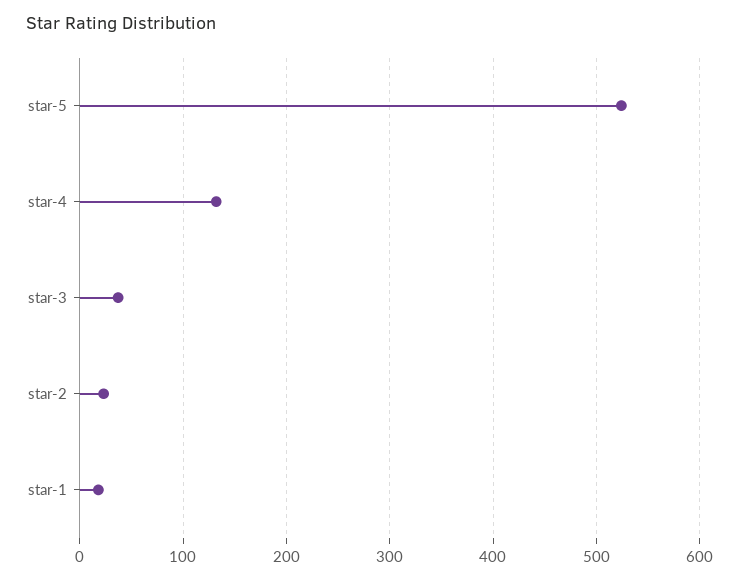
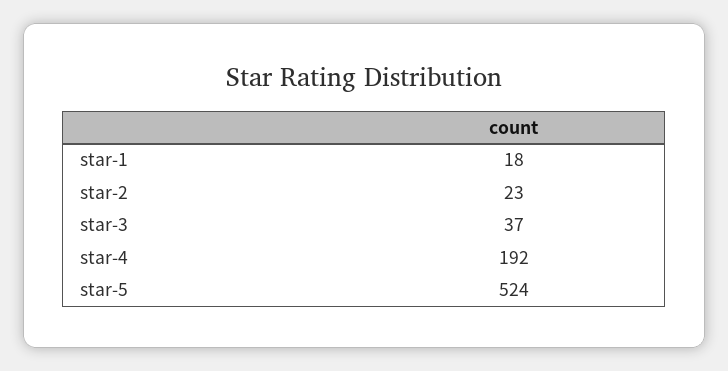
star-4: 130 -> 192

